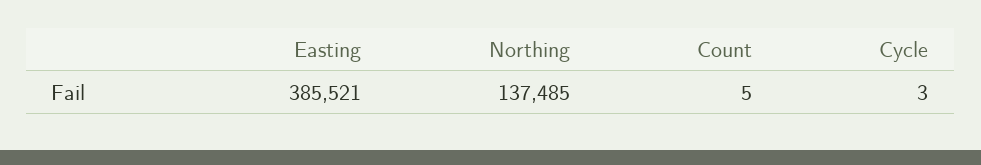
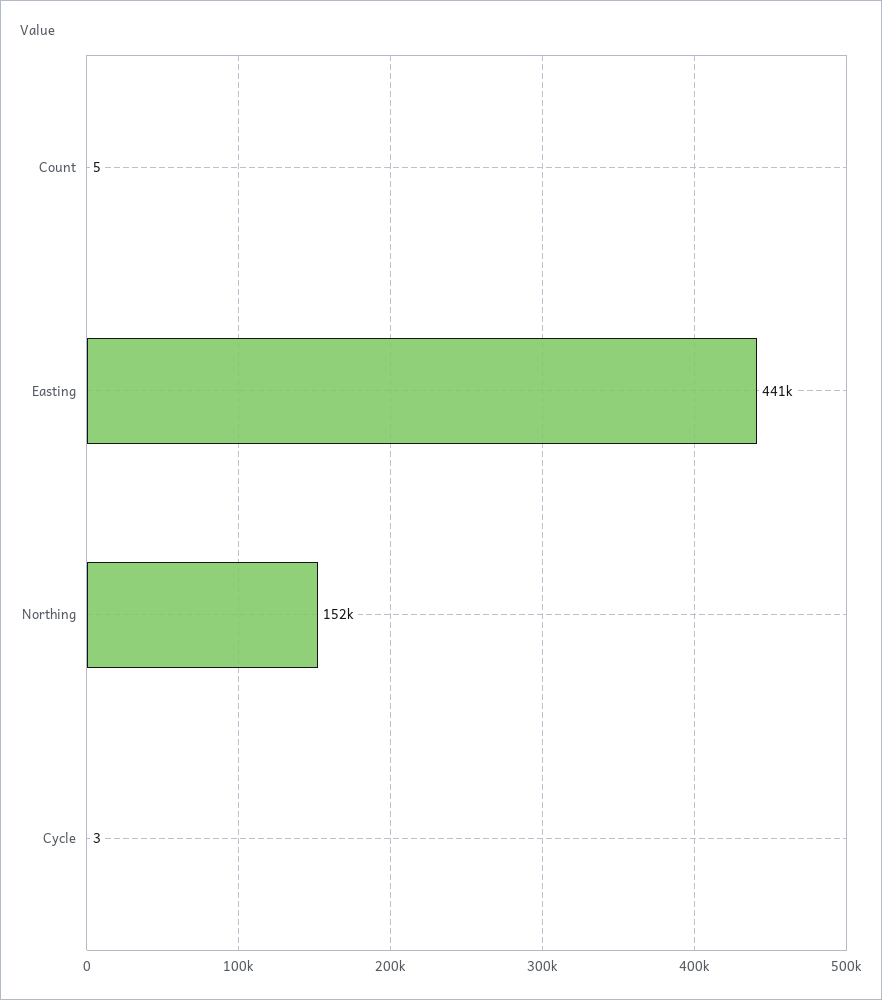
Easting: 385521 -> 441000
Northing: 137485 -> 152000

